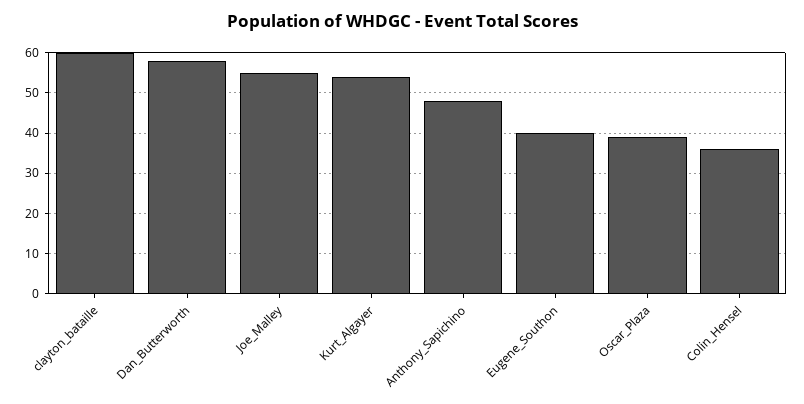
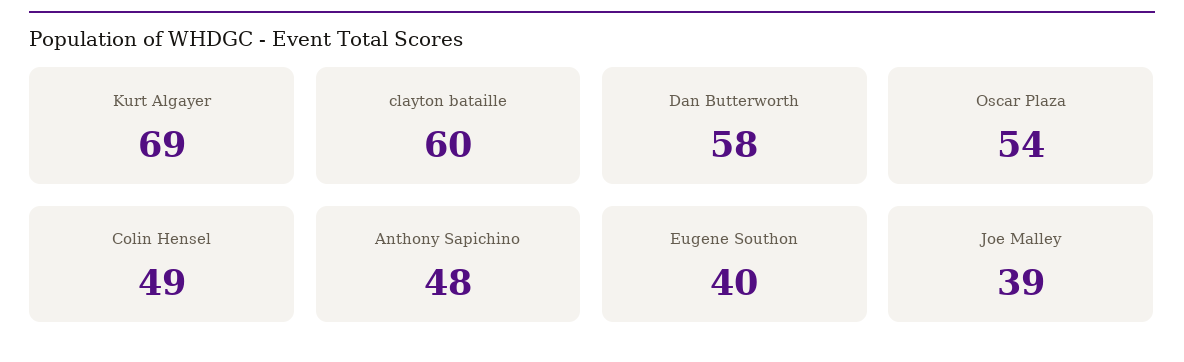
Joe_Malley: 55 -> 39
Kurt_Algayer: 55 -> 69
Oscar_Plaza: 40 -> 54
Colin_Hensel: 35 -> 49

